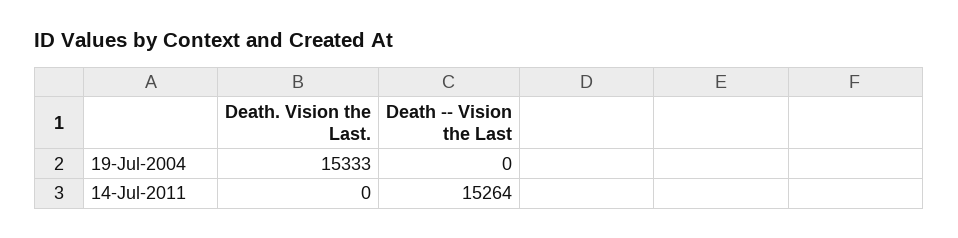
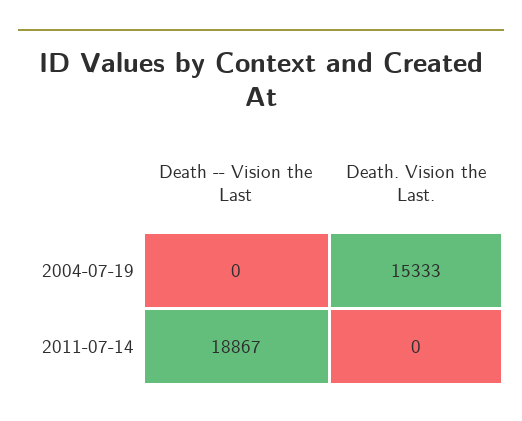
Death -- Vision the Last, 14-Jul-2011: 15264 -> 18867

